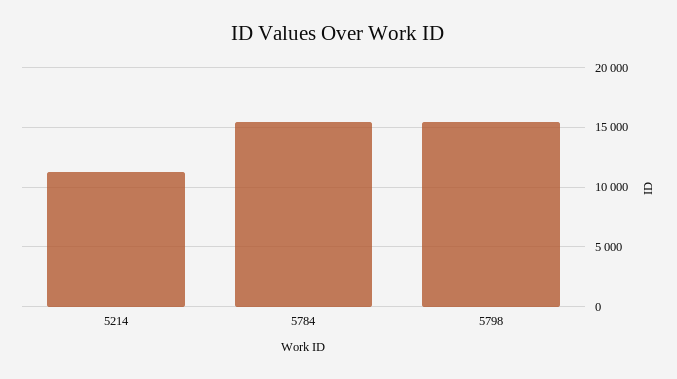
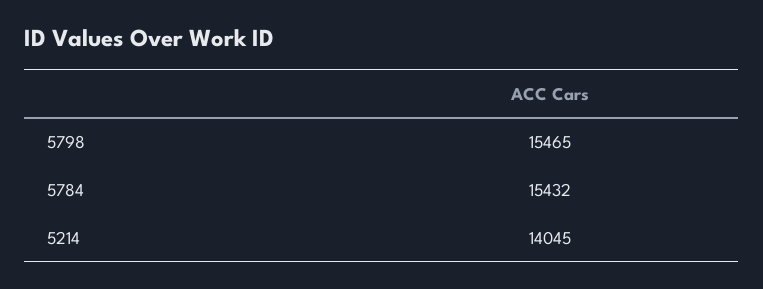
5214: 11000 -> 14045

